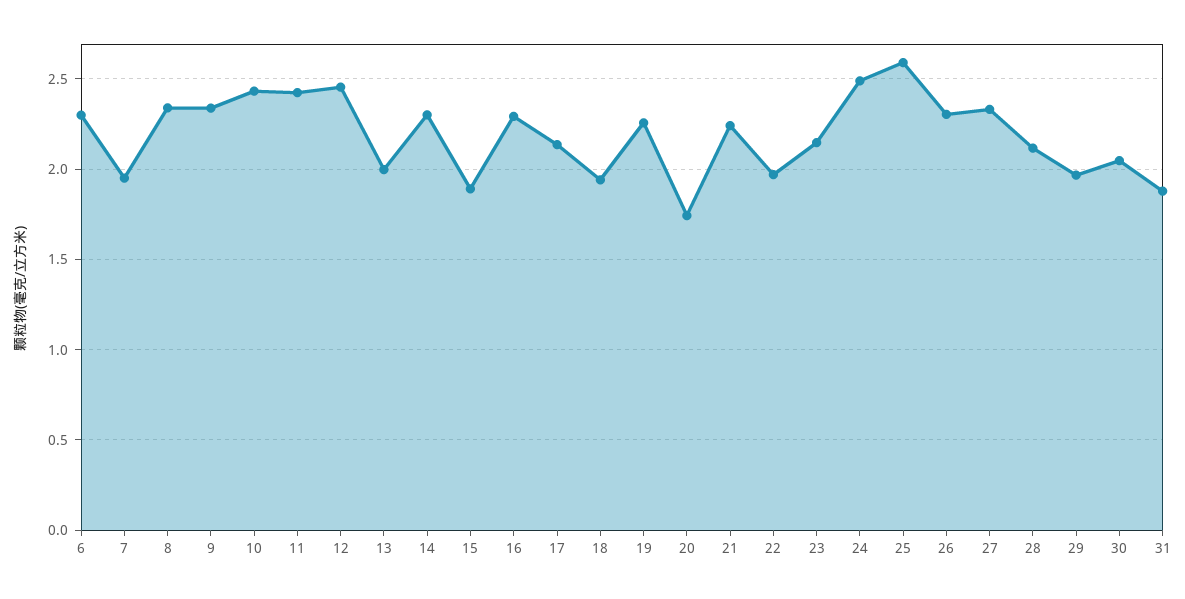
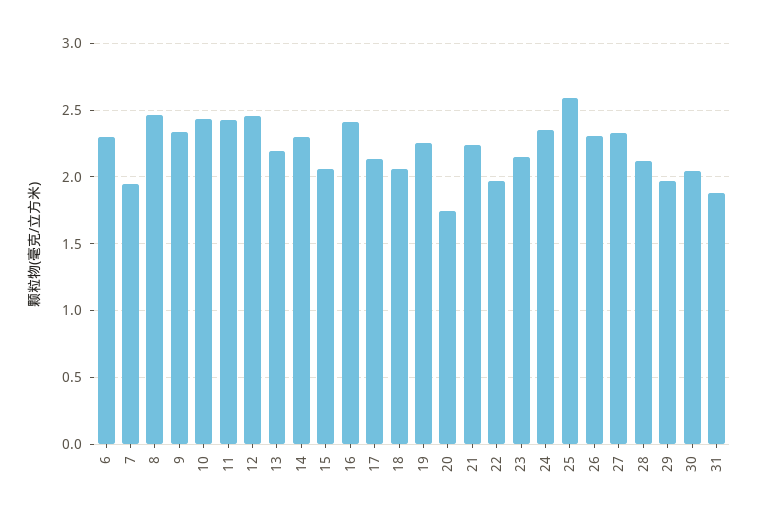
8: 2.35 -> 2.45
13: 2 -> 2.2
15: 1.9 -> 2.05
16: 2.3 -> 2.4
18: 1.95 -> 2.05
24: 2.5 -> 2.35

